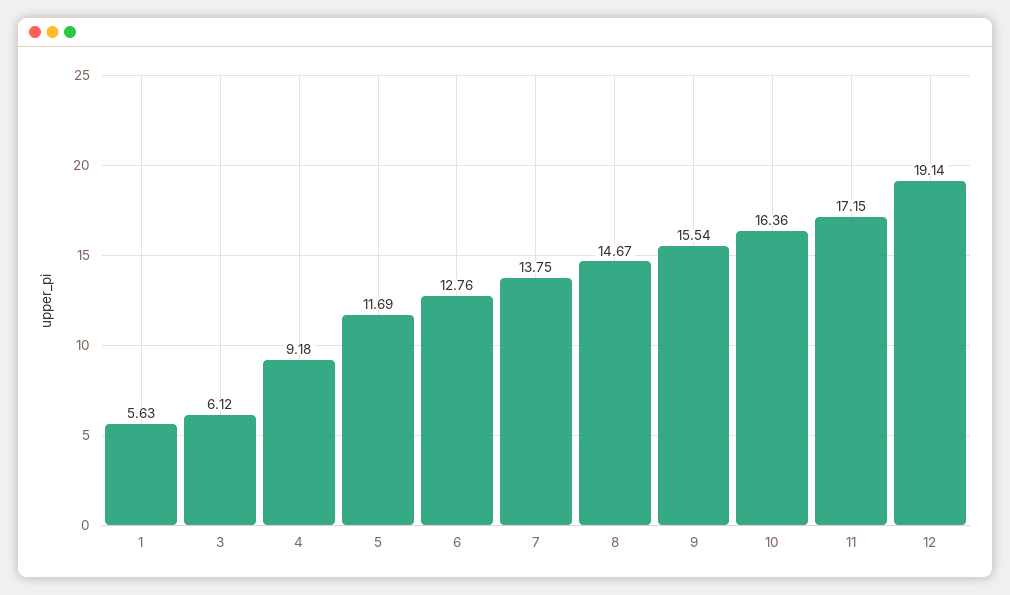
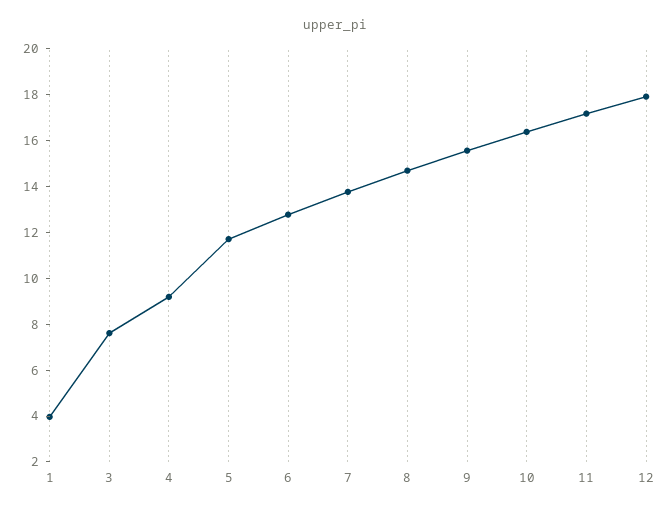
1: 5.63 -> 4
3: 6.12 -> 7.5
12: 19.14 -> 18

